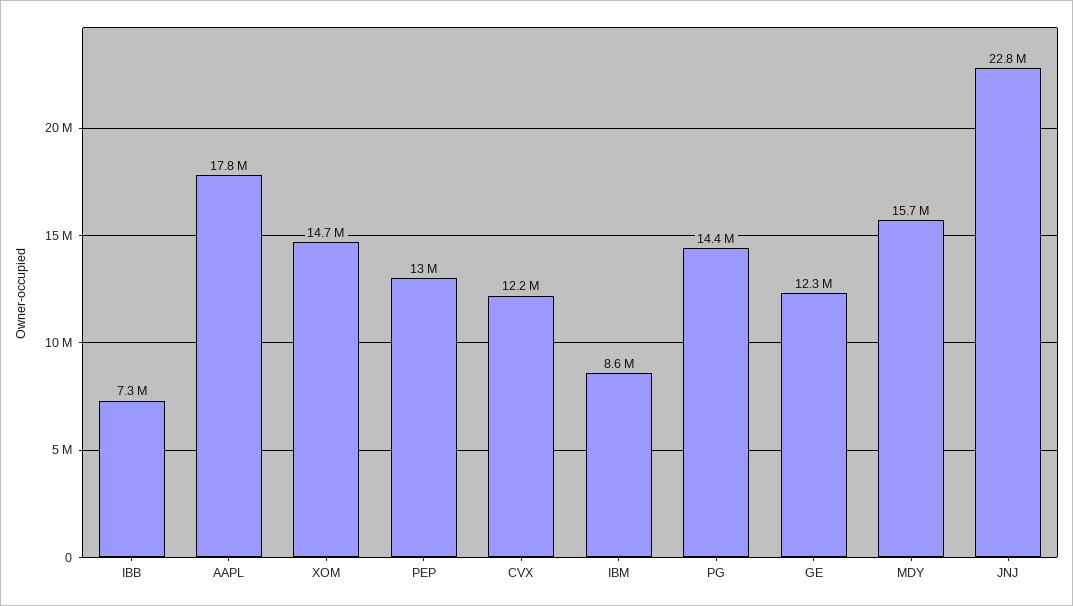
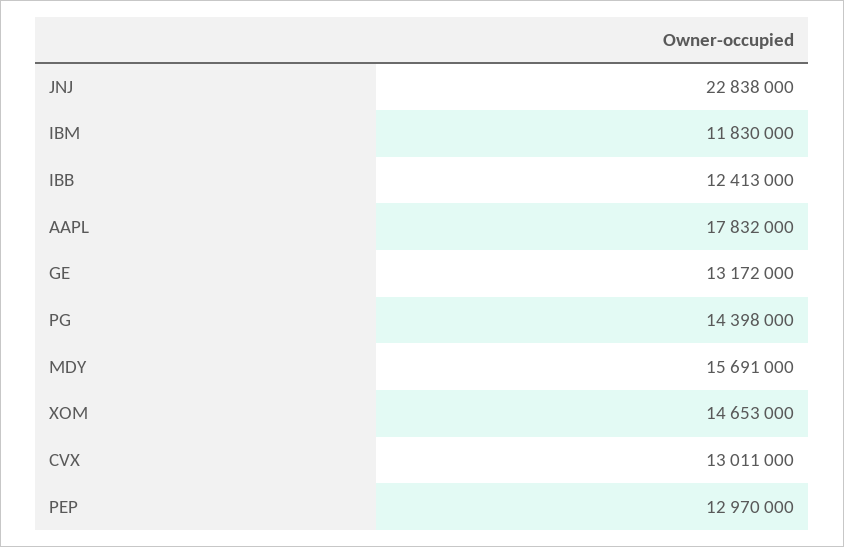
IBB: 7300000 -> 12413000
CVX: 12200000 -> 13011000
IBM: 8600000 -> 11830000
GE: 12300000 -> 13172000

